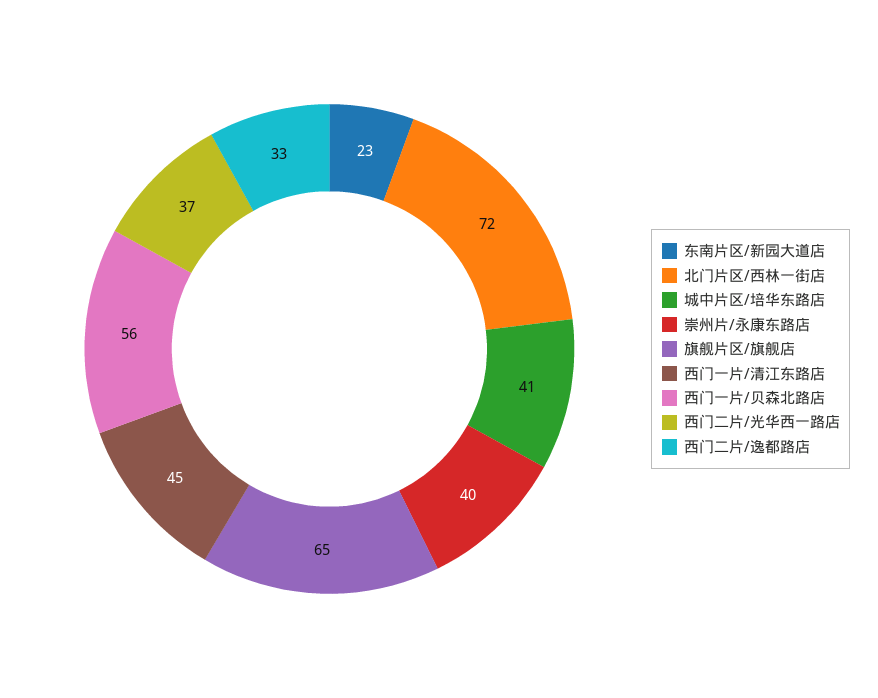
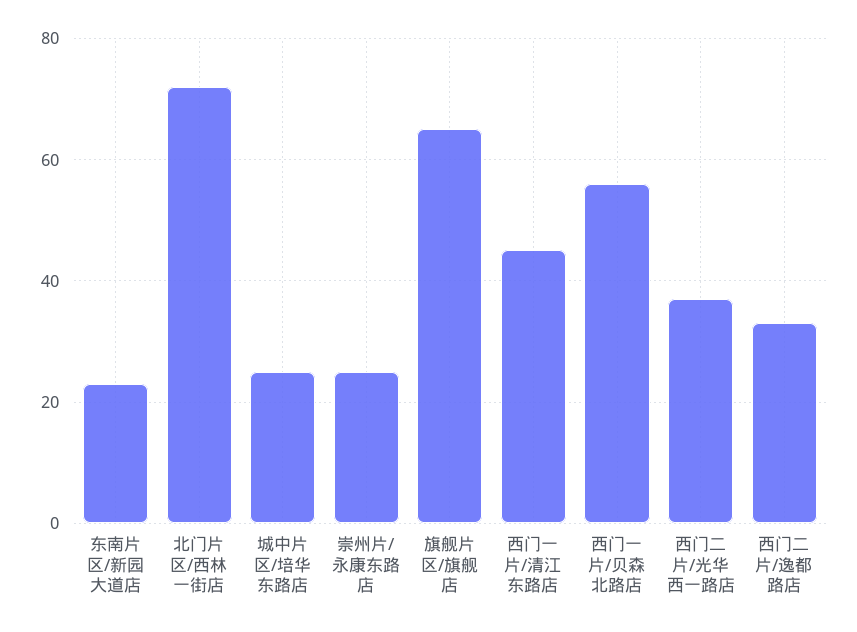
城中片区/培华东路店: 41 -> 25
崇州片/永康东路店: 40 -> 25

